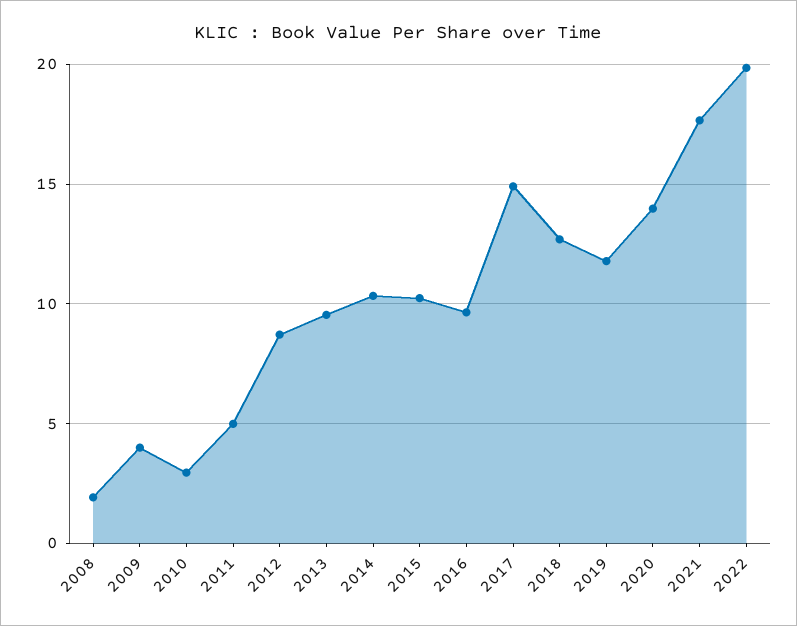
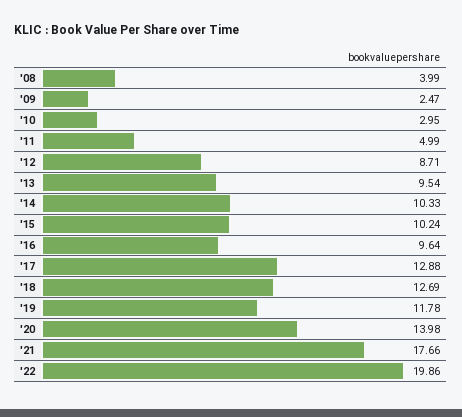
2008: 2 -> 3.99
2009: 4 -> 2.47
2017: 15 -> 12.88

